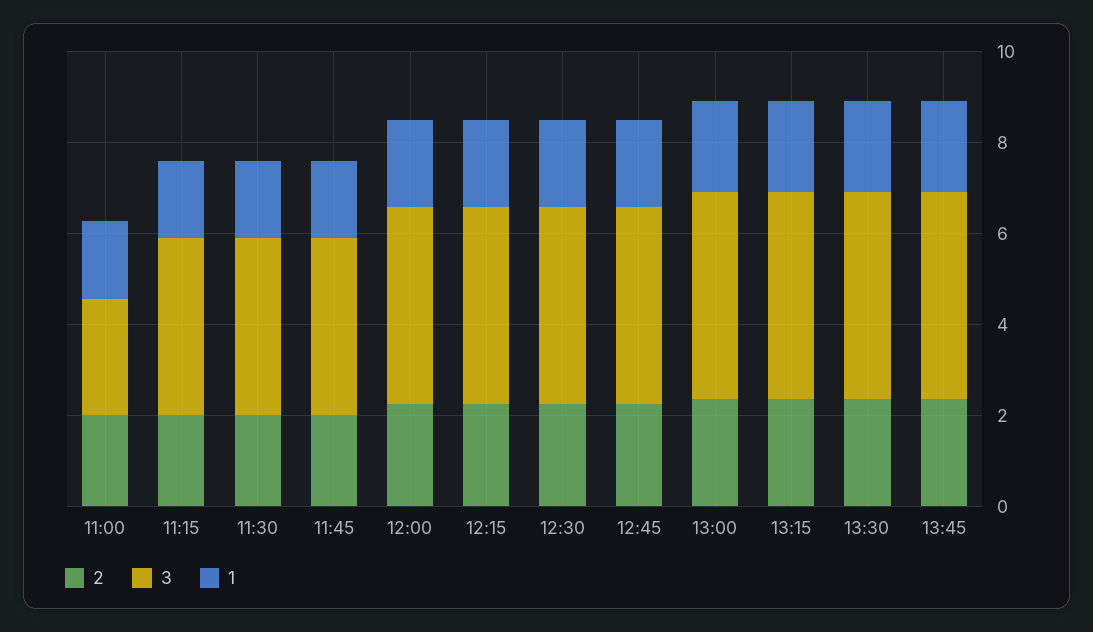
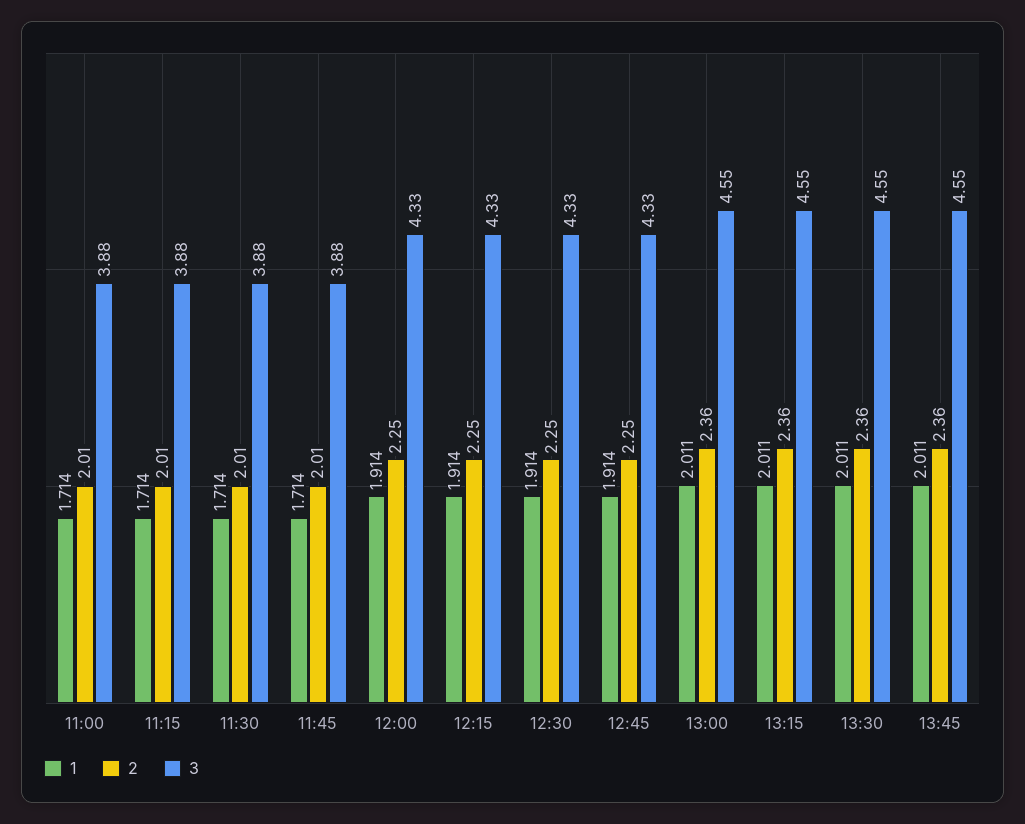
3, 11:00: 2.5 -> 3.88

